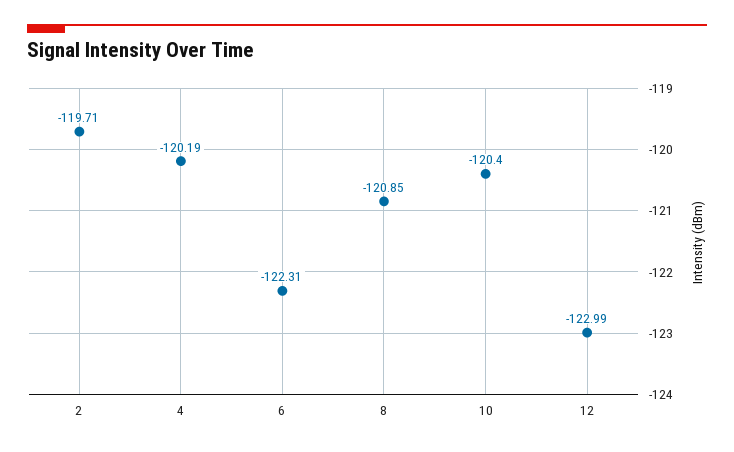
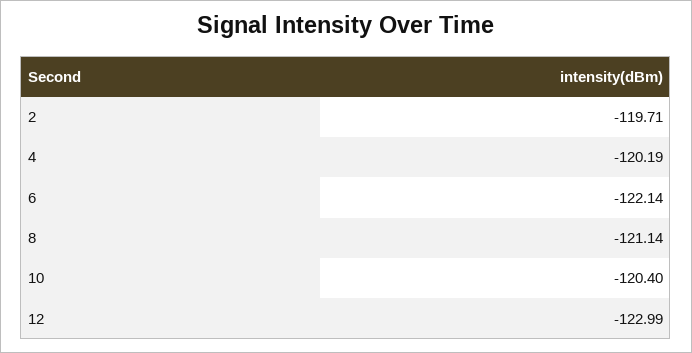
6: -122.31 -> -122.14
8: -120.85 -> -121.14

